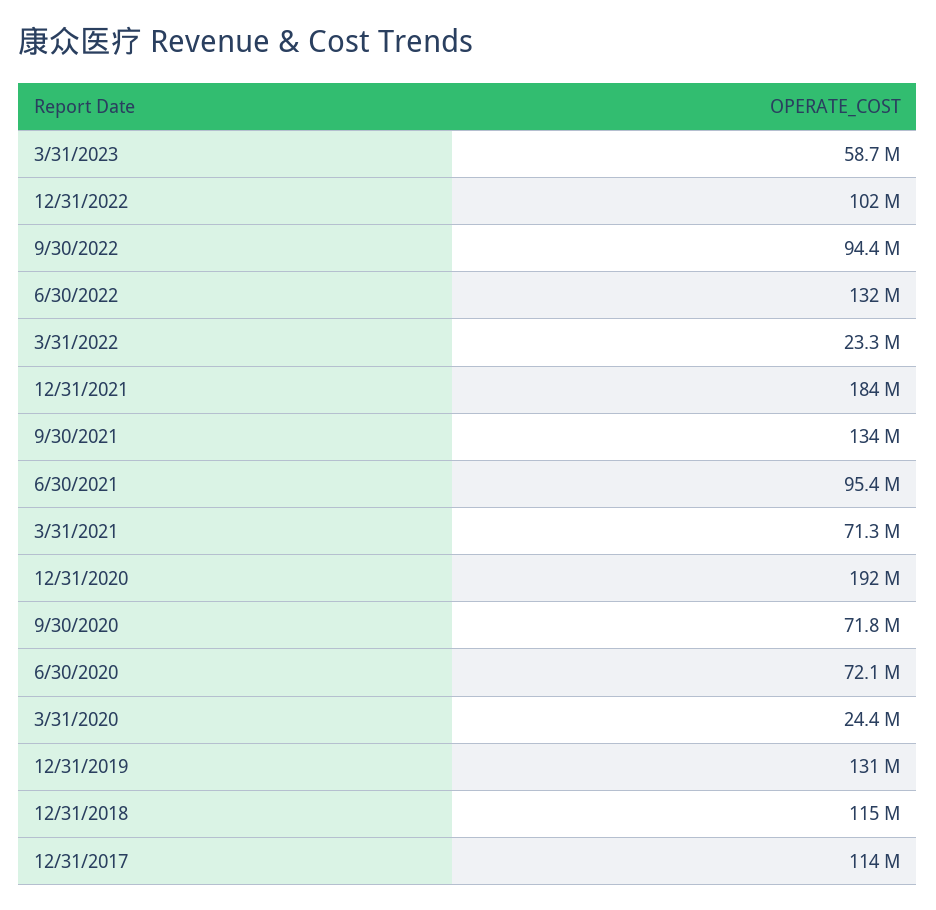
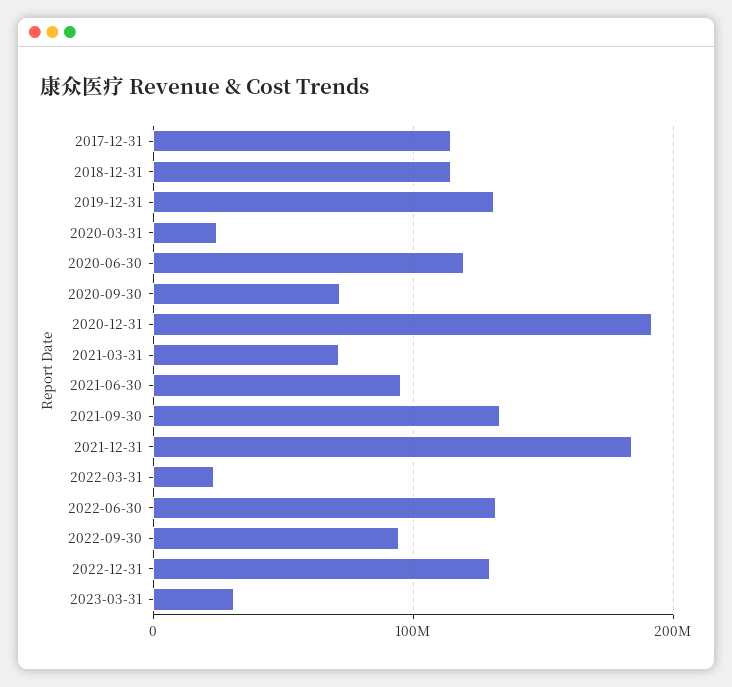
3/31/2023: 58700000 -> 30000000
12/31/2022: 102000000 -> 130000000
6/30/2020: 72100000 -> 120000000

